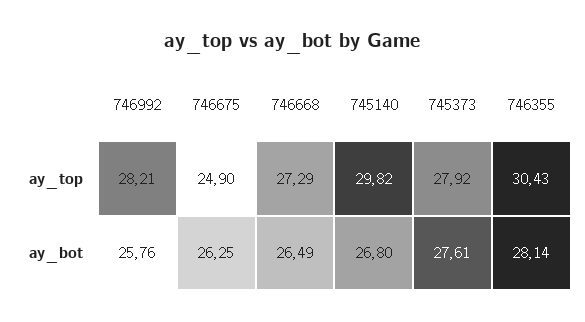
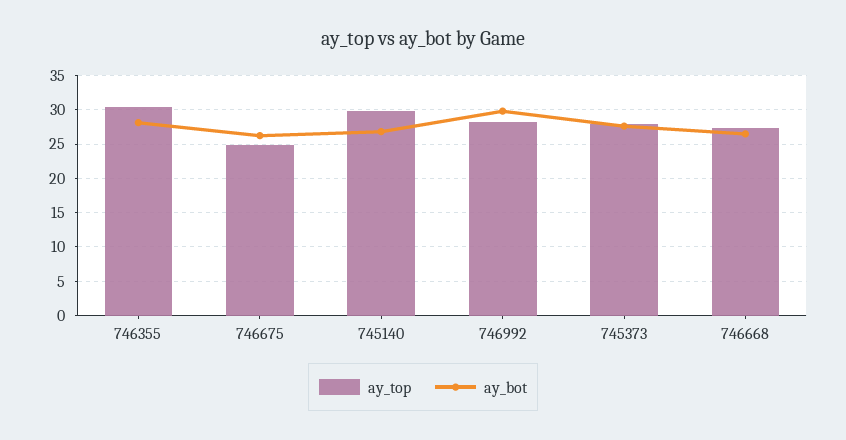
ay_bot, 746992: 25.76 -> 30

